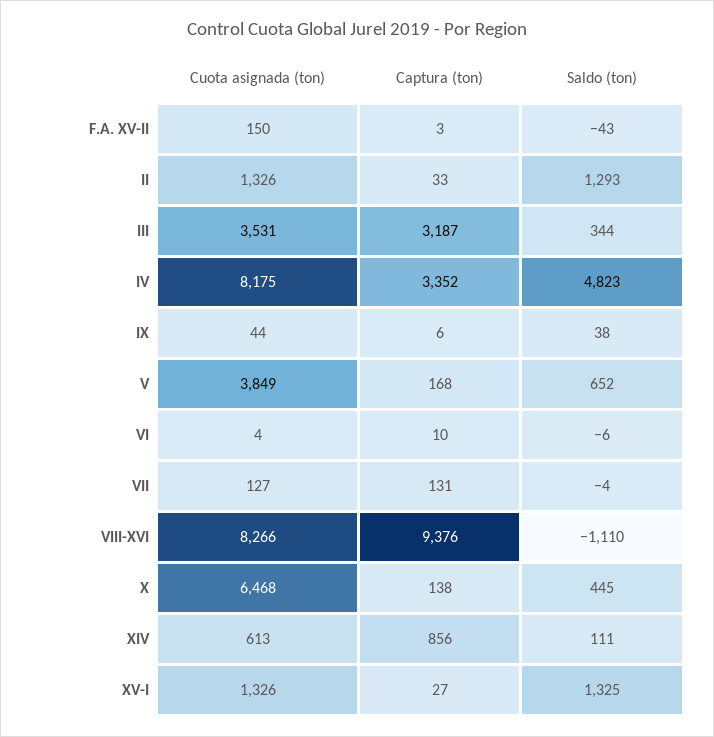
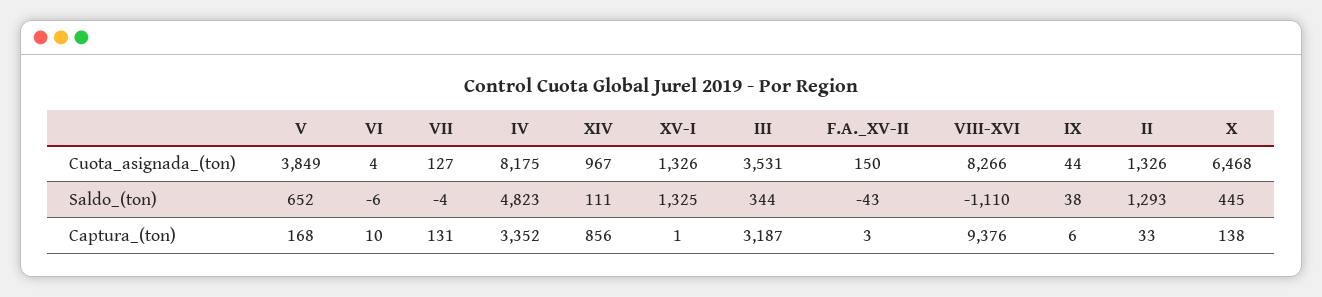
Cuota asignada (ton), XIV: 613 -> 967
Captura (ton), XV-I: 27 -> 1

